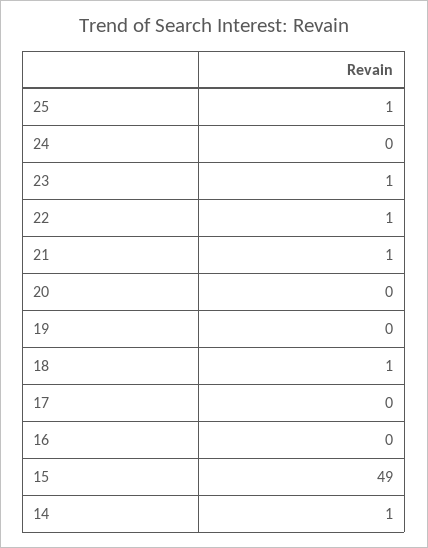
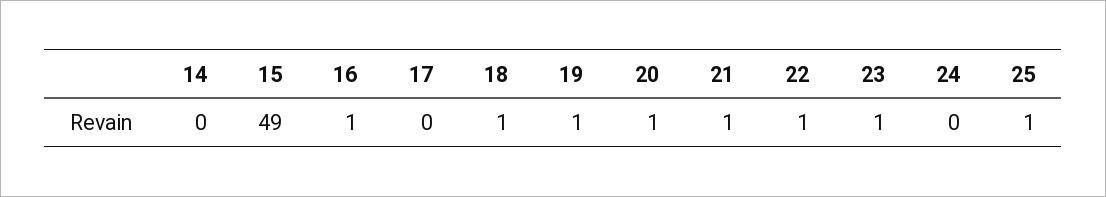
20: 0 -> 1
19: 0 -> 1
16: 0 -> 1
14: 1 -> 0

